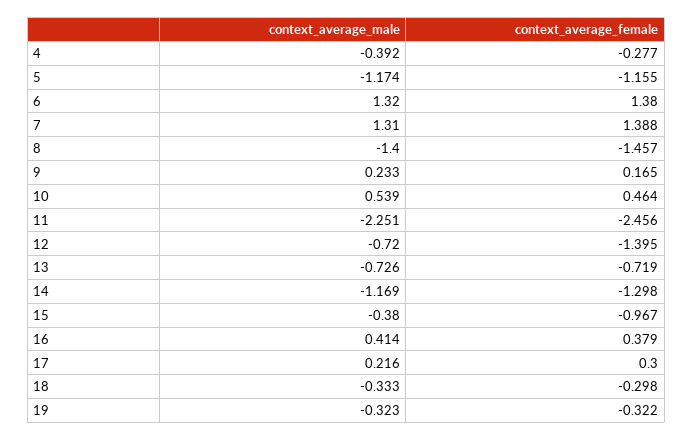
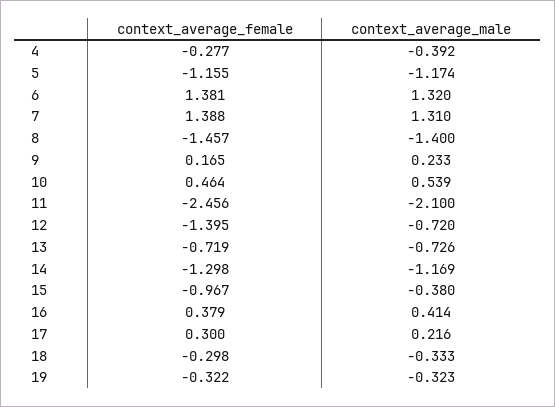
context_average_female, 6: 1.38 -> 1.381
context_average_male, 11: -2.251 -> -2.1

